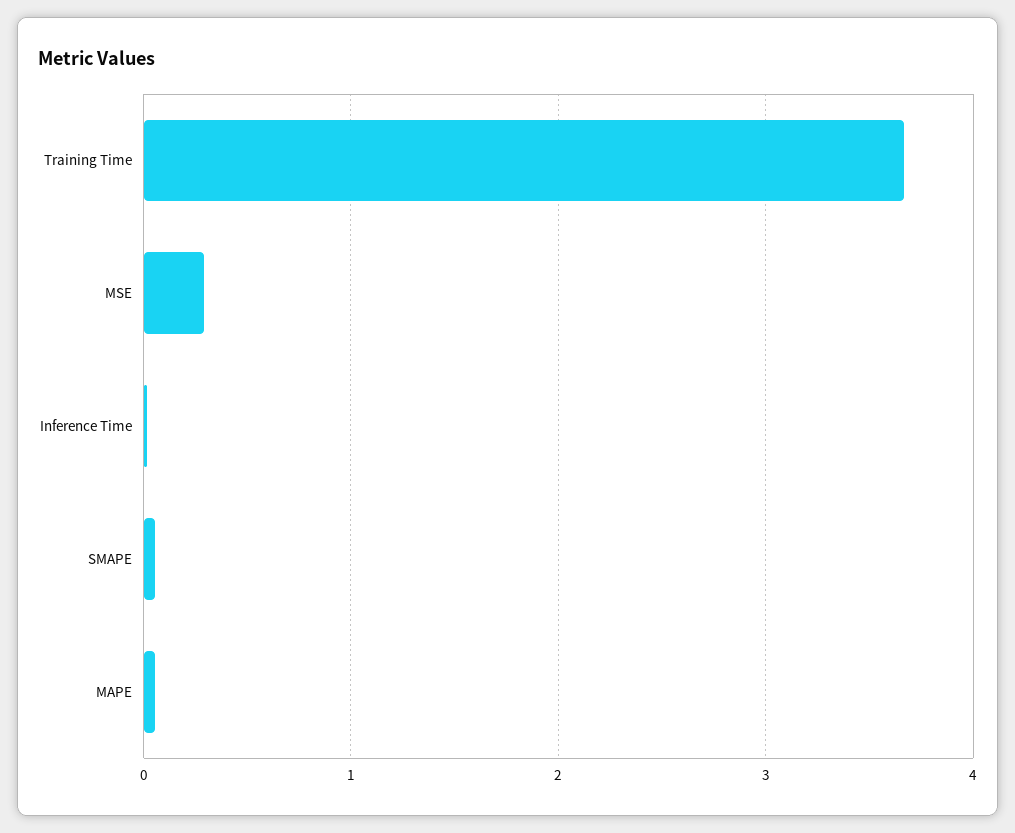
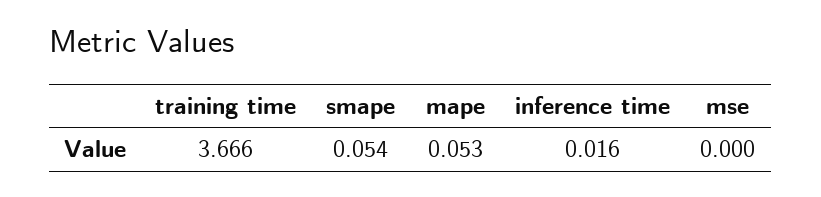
MSE: 0.3 -> 0

